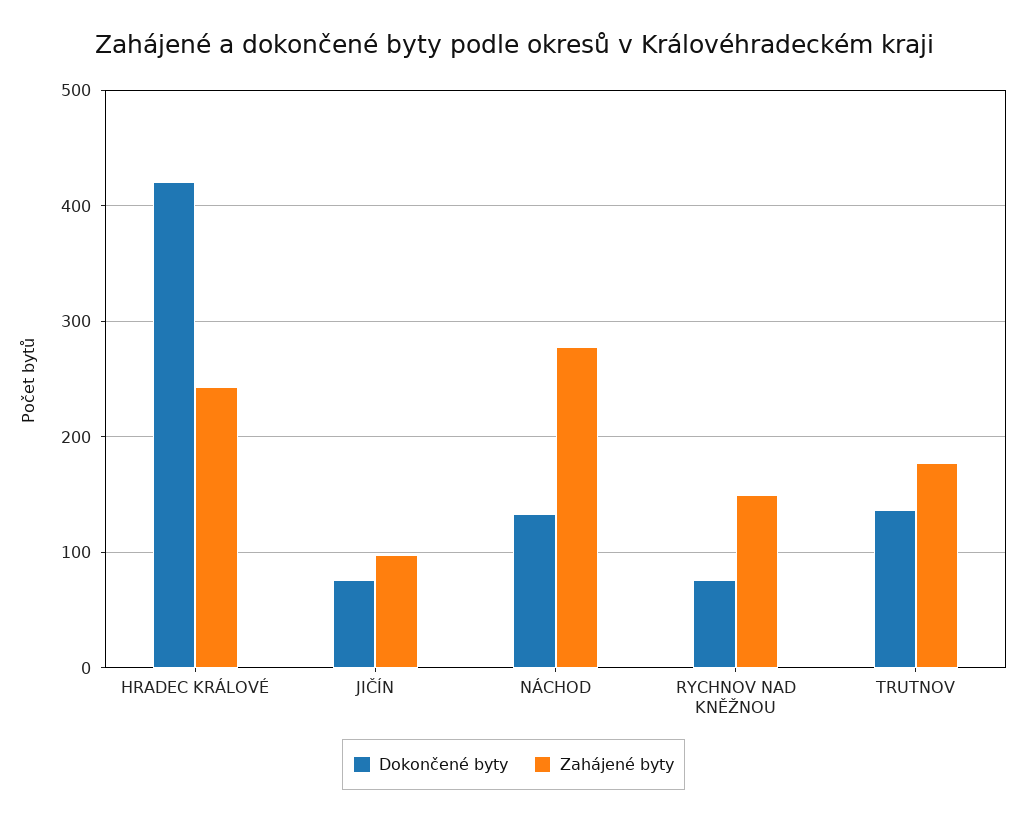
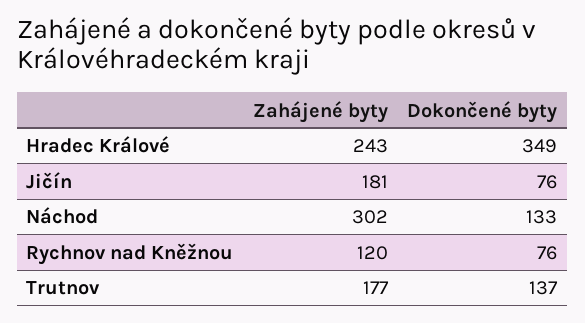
Dokončené byty, HRADEC KRÁLOVÉ: 420 -> 349
Zahájené byty, JIČÍN: 100 -> 181
Zahájené byty, NÁCHOD: 280 -> 302
Zahájené byty, RYCHNOV NAD KNĚŽNOU: 150 -> 120

